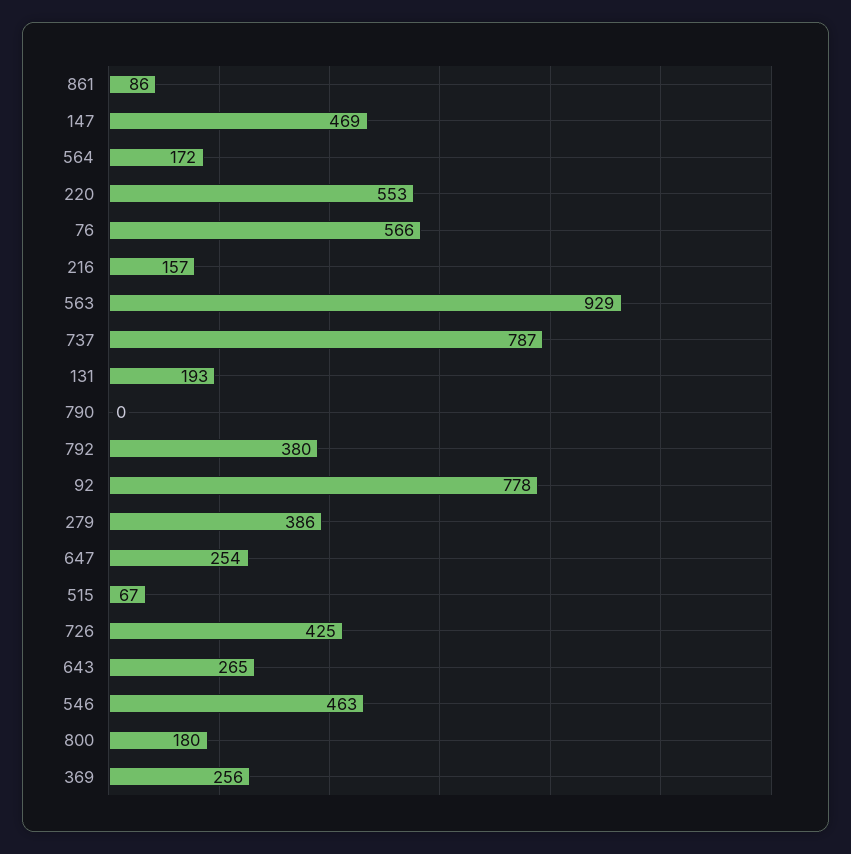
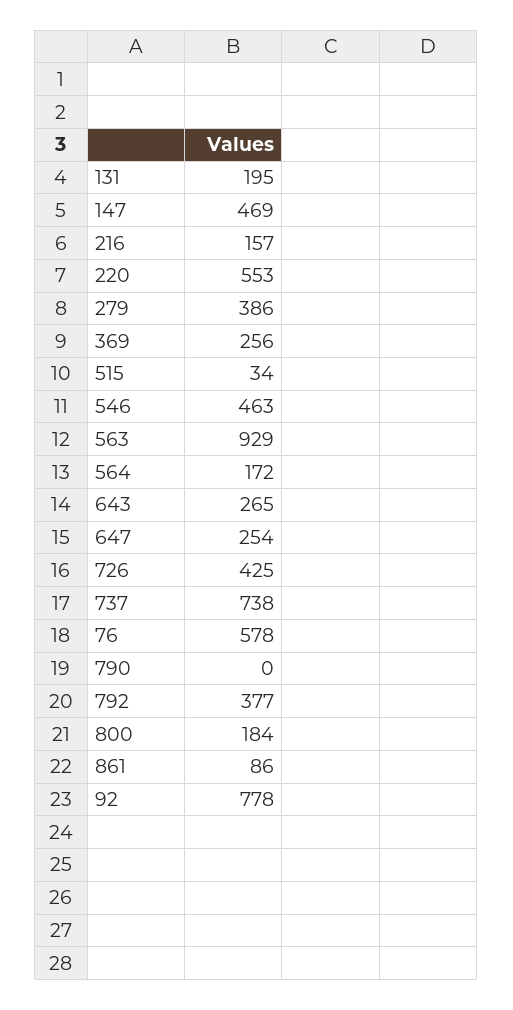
76: 566 -> 578
737: 787 -> 738
131: 193 -> 195
792: 380 -> 377
515: 67 -> 34
800: 180 -> 184

